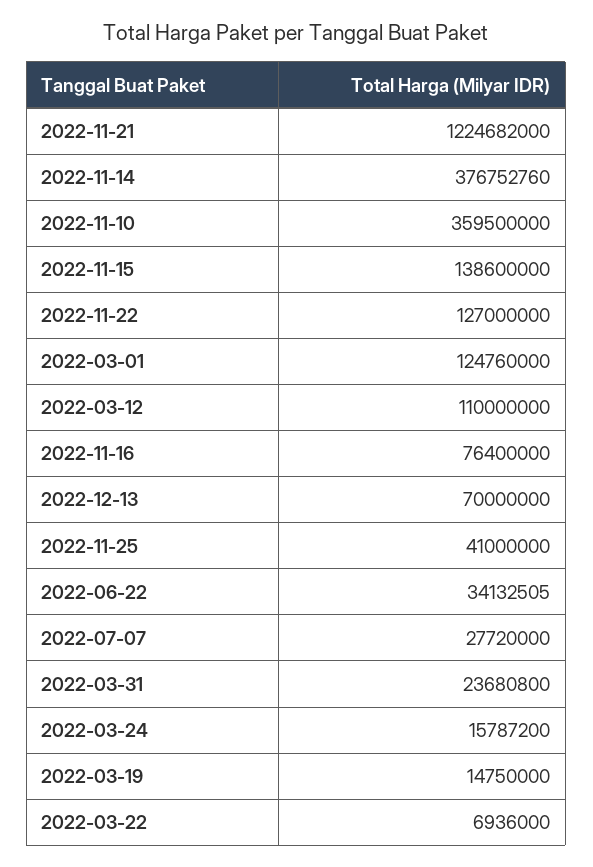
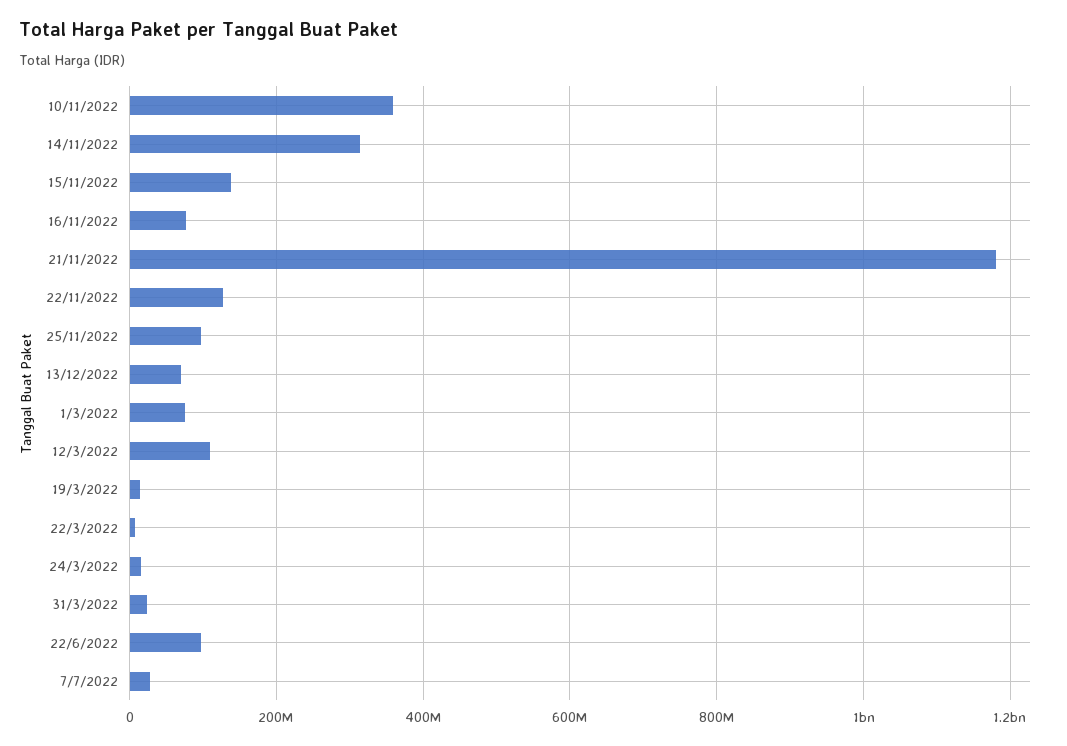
2022-11-21: 1224682000 -> 1180000000
2022-11-14: 376752760 -> 320000000
2022-03-01: 124760000 -> 80000000
2022-11-25: 41000000 -> 100000000
2022-06-22: 34132505 -> 100000000

